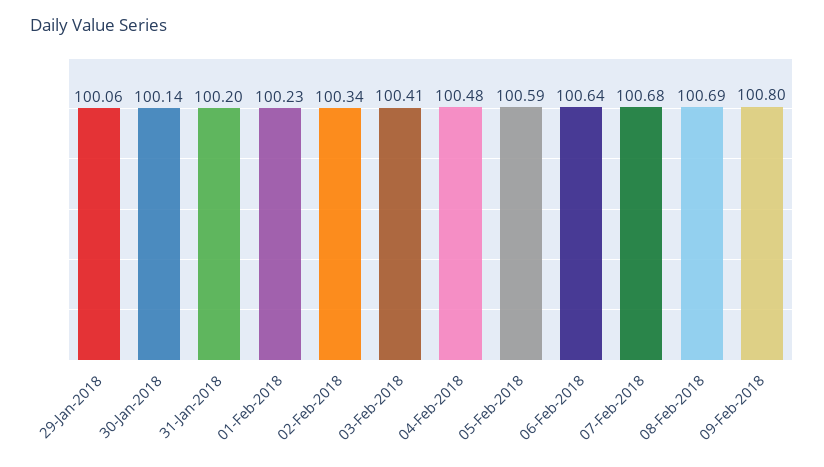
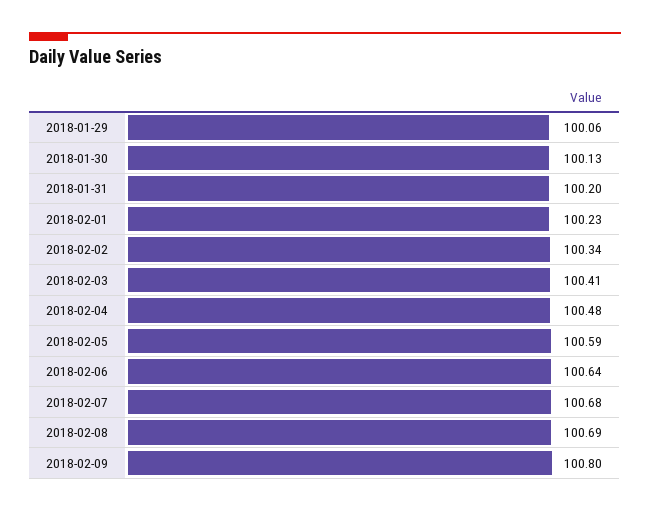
30-Jan-2018: 100.14 -> 100.13

